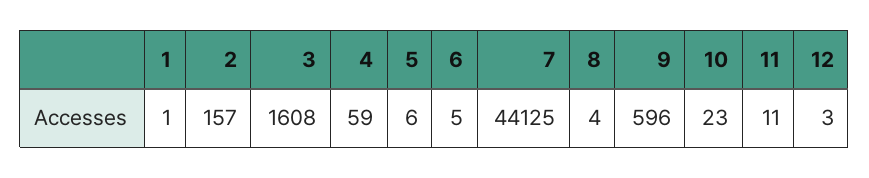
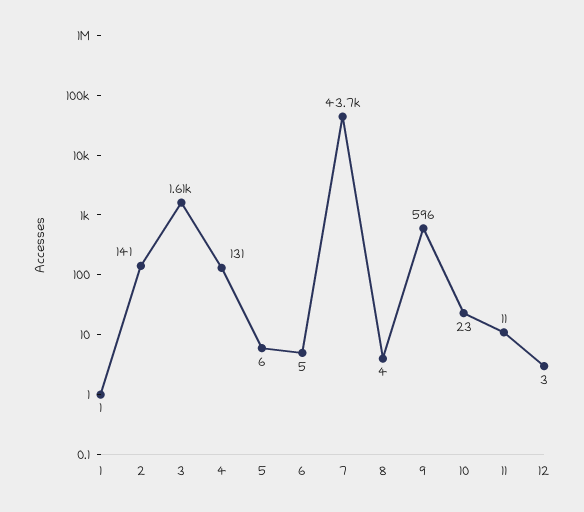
2: 157 -> 141
4: 59 -> 131
7: 44125 -> 43700

